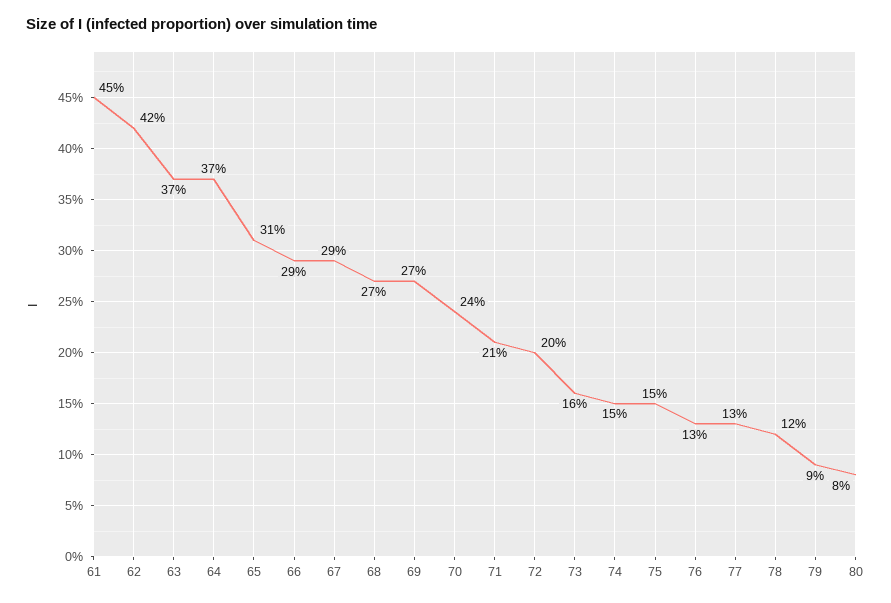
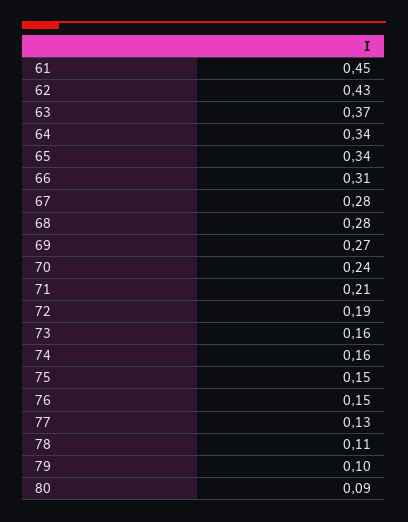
62: 0.42 -> 0.43
64: 0.37 -> 0.34
65: 0.31 -> 0.34
66: 0.29 -> 0.31
67: 0.29 -> 0.28
68: 0.27 -> 0.28
72: 0.2 -> 0.19
74: 0.15 -> 0.16
76: 0.13 -> 0.15
78: 0.12 -> 0.11
79: 0.09 -> 0.1
80: 0.08 -> 0.09

